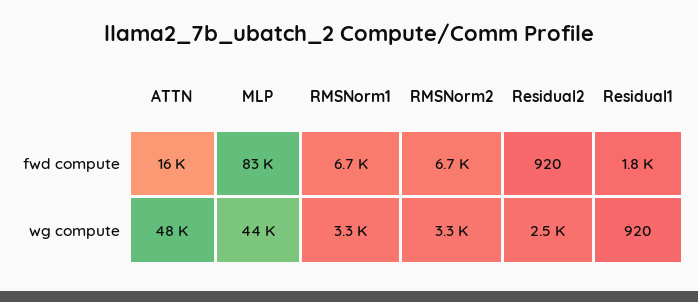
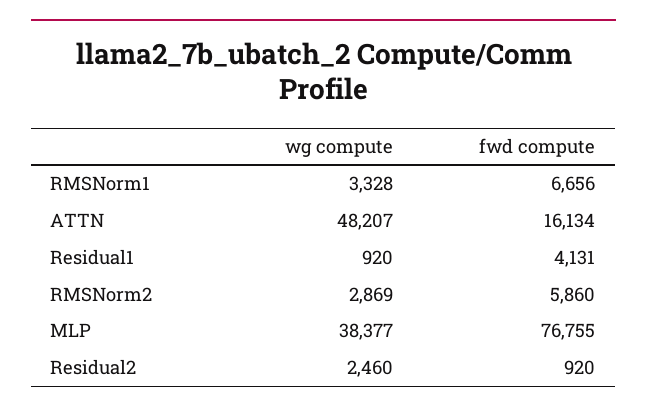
MLP, fwd compute: 83000 -> 76755
RMSNorm2, fwd compute: 6700 -> 5860
Residual1, fwd compute: 1800 -> 4131
MLP, wg compute: 44000 -> 38377
RMSNorm2, wg compute: 3300 -> 2869

